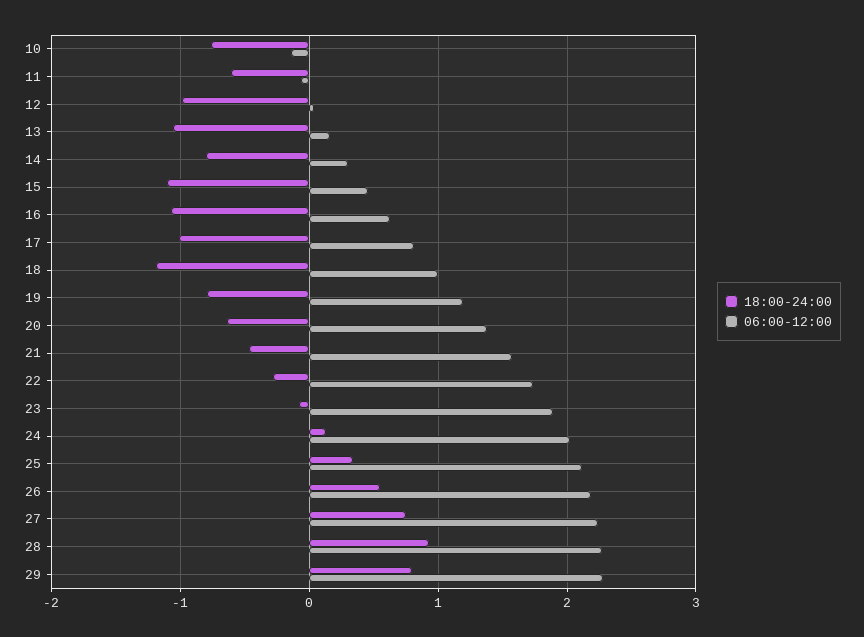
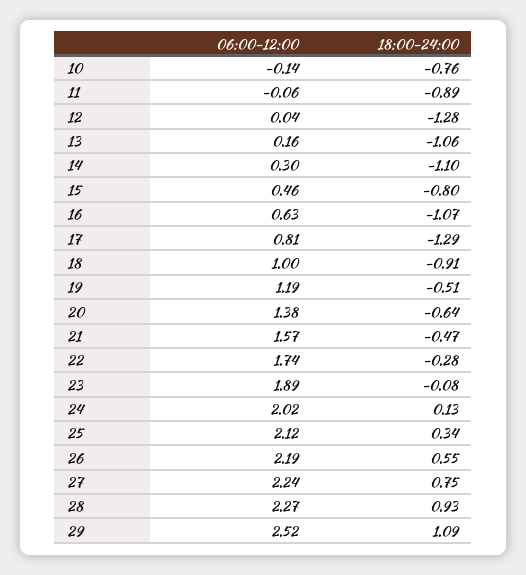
18:00-24:00, 11: -0.6 -> -0.89
18:00-24:00, 12: -1 -> -1.28
18:00-24:00, 14: -0.8 -> -1.1
18:00-24:00, 15: -1.1 -> -0.8
18:00-24:00, 17: -1 -> -1.29
18:00-24:00, 18: -1.2 -> -0.91
18:00-24:00, 19: -0.8 -> -0.51
18:00-24:00, 29: 0.8 -> 1.09
06:00-12:00, 29: 2.3 -> 2.52

